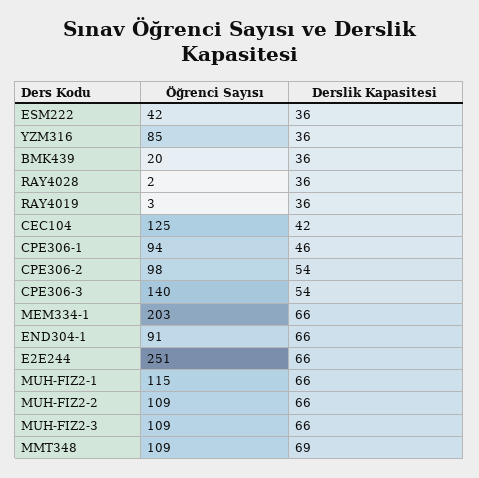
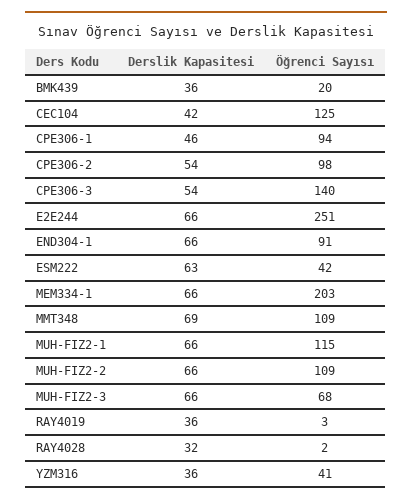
Derslik Kapasitesi, ESM222: 36 -> 63
Öğrenci Sayısı, YZM316: 85 -> 41
Derslik Kapasitesi, RAY4028: 36 -> 32
Öğrenci Sayısı, MUH-FIZ2-3: 109 -> 68

